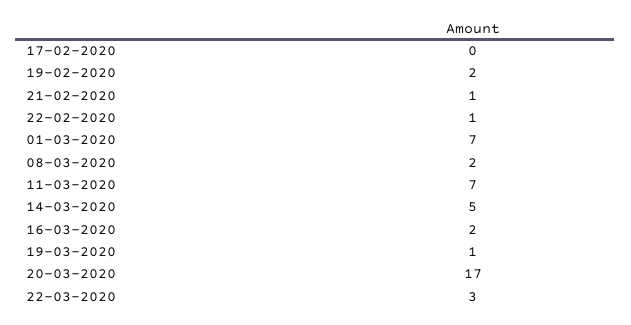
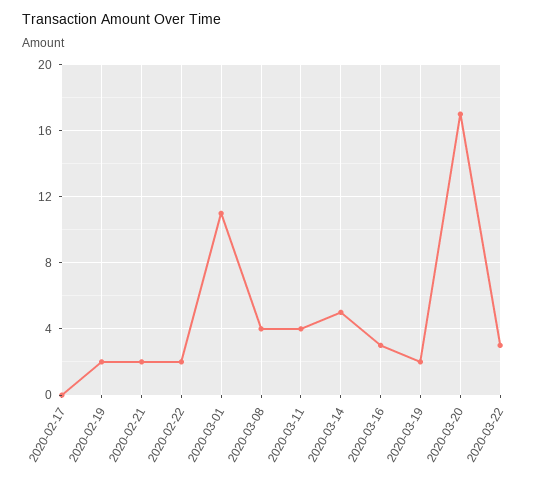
21-02-2020: 1 -> 2
22-02-2020: 1 -> 2
01-03-2020: 7 -> 11
08-03-2020: 2 -> 4
11-03-2020: 7 -> 4
16-03-2020: 2 -> 3
19-03-2020: 1 -> 2

